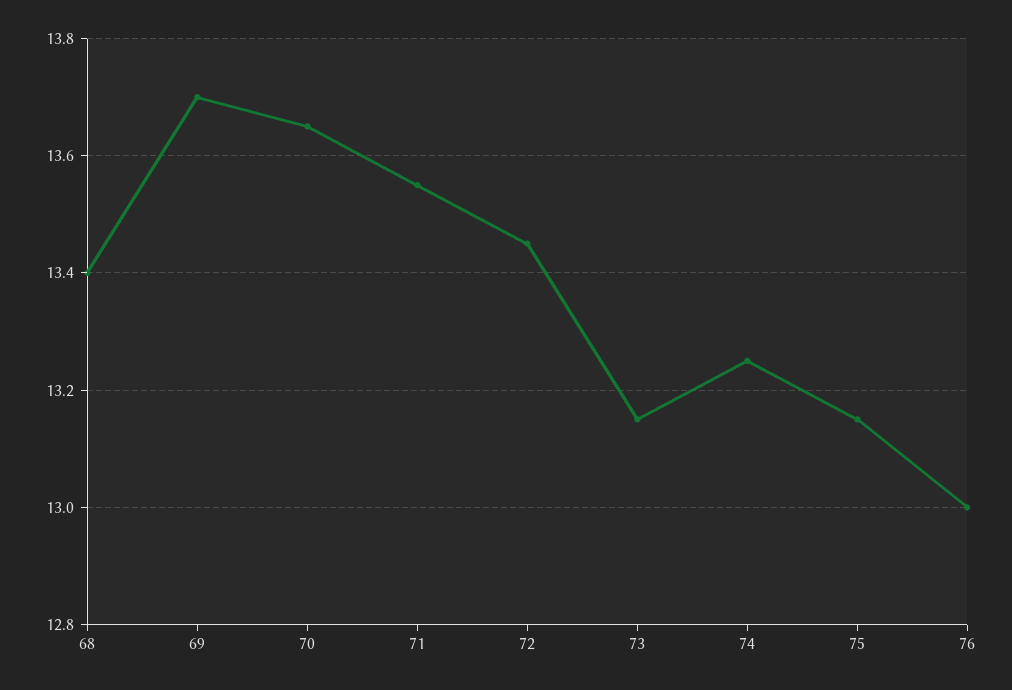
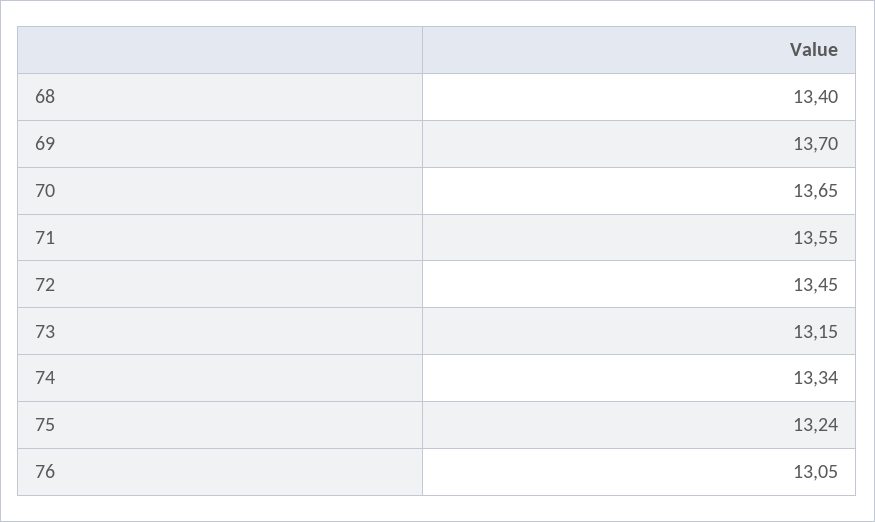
74: 13.25 -> 13.34
75: 13.15 -> 13.24
76: 13 -> 13.05

